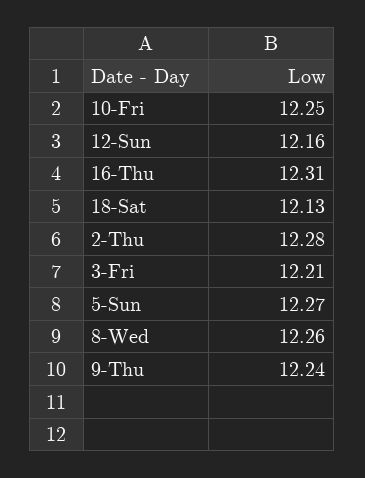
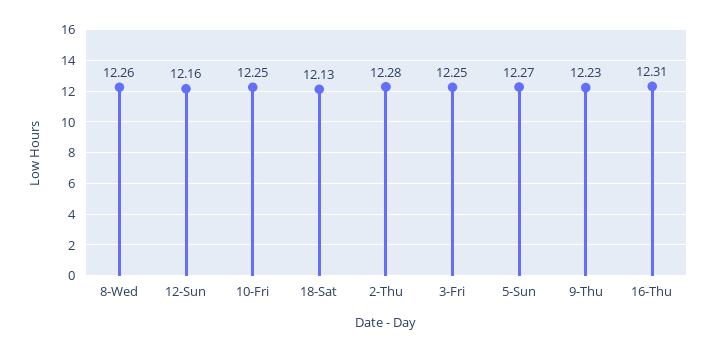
3-Fri: 12.21 -> 12.25
9-Thu: 12.24 -> 12.23

